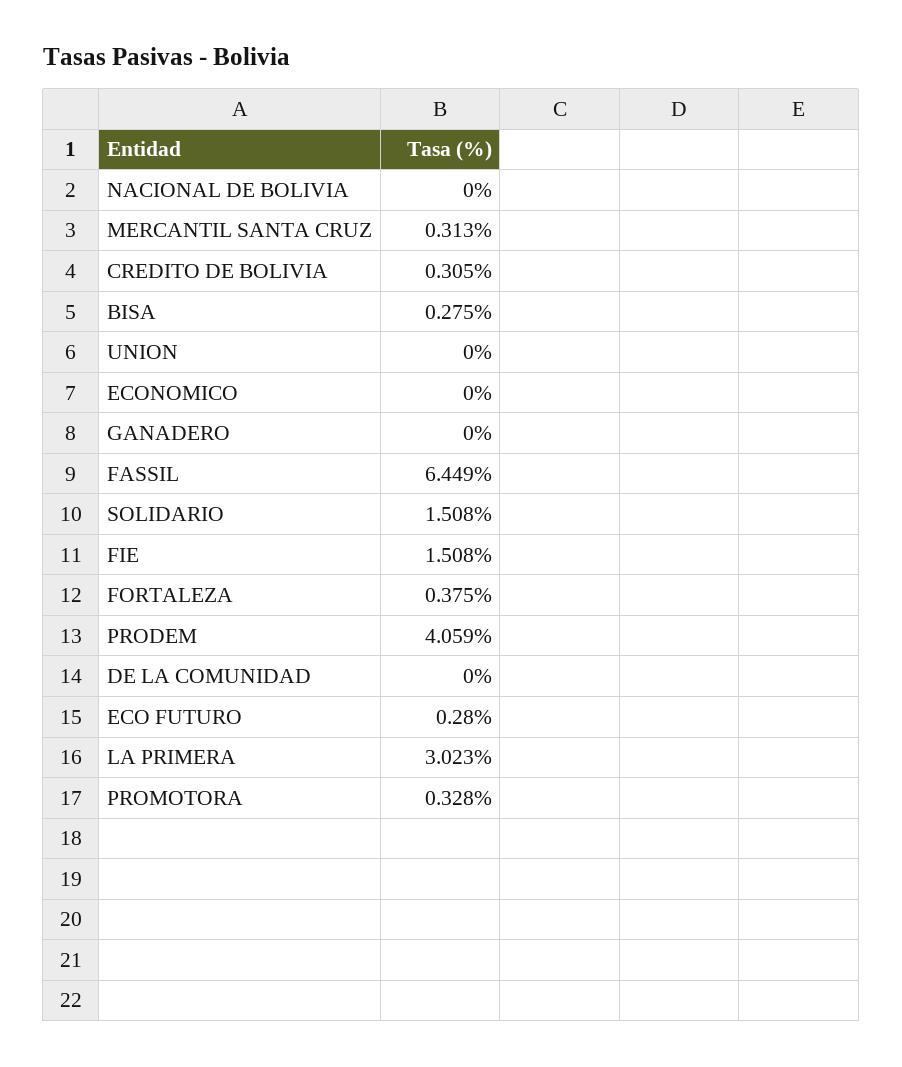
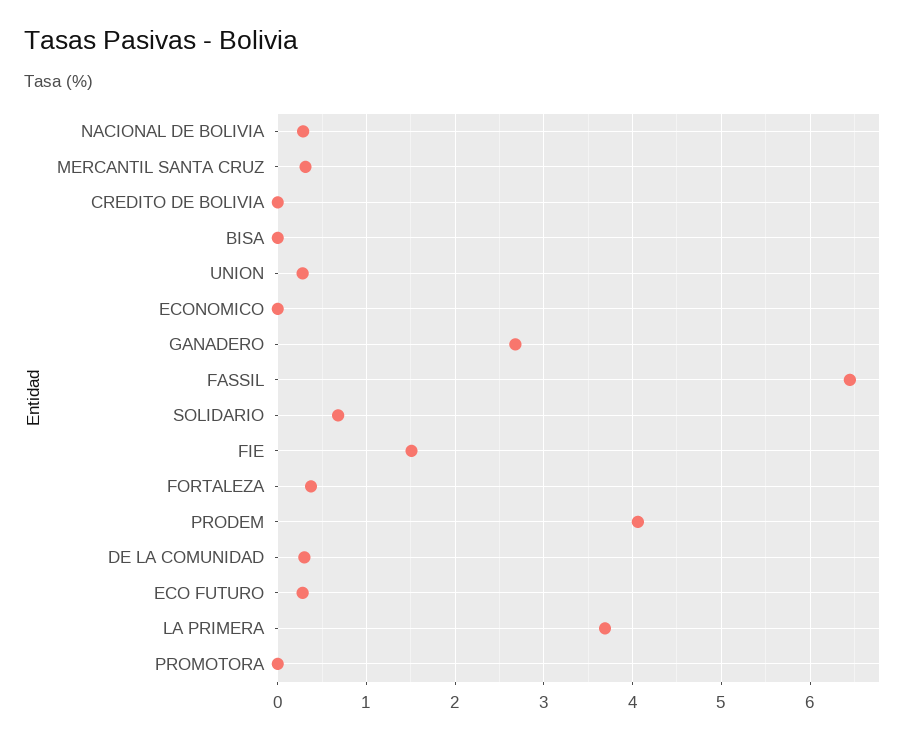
NACIONAL DE BOLIVIA: 0 -> 0.3
CREDITO DE BOLIVIA: 0.305 -> 0
BISA: 0.275 -> 0
UNION: 0 -> 0.3
GANADERO: 0 -> 2.7
SOLIDARIO: 1.508 -> 0.7
DE LA COMUNIDAD: 0 -> 0.3
LA PRIMERA: 3.023 -> 3.7
PROMOTORA: 0.328 -> 0

